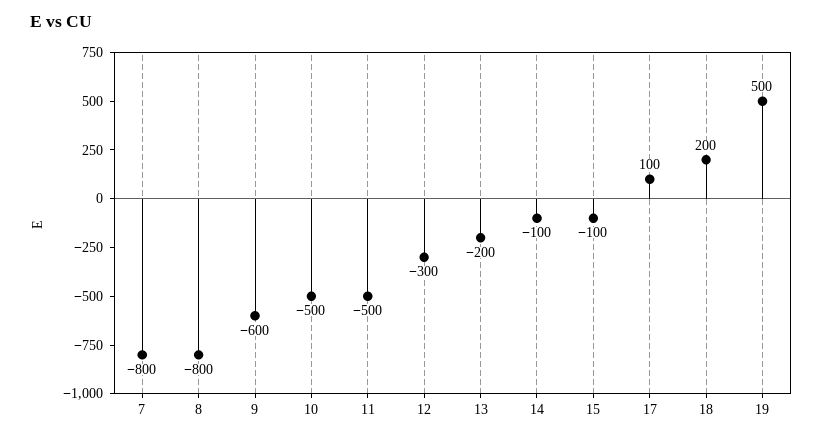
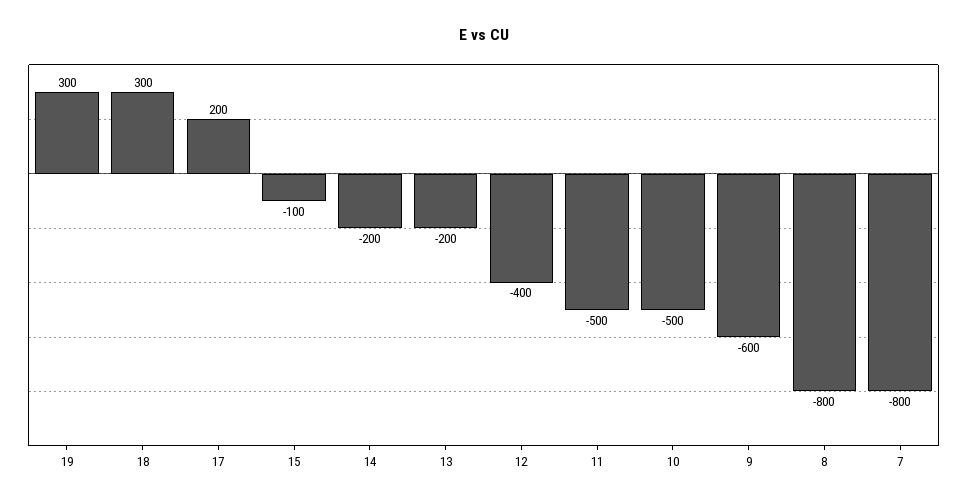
12: -300 -> -400
14: -100 -> -200
17: 100 -> 200
18: 200 -> 300
19: 500 -> 300

